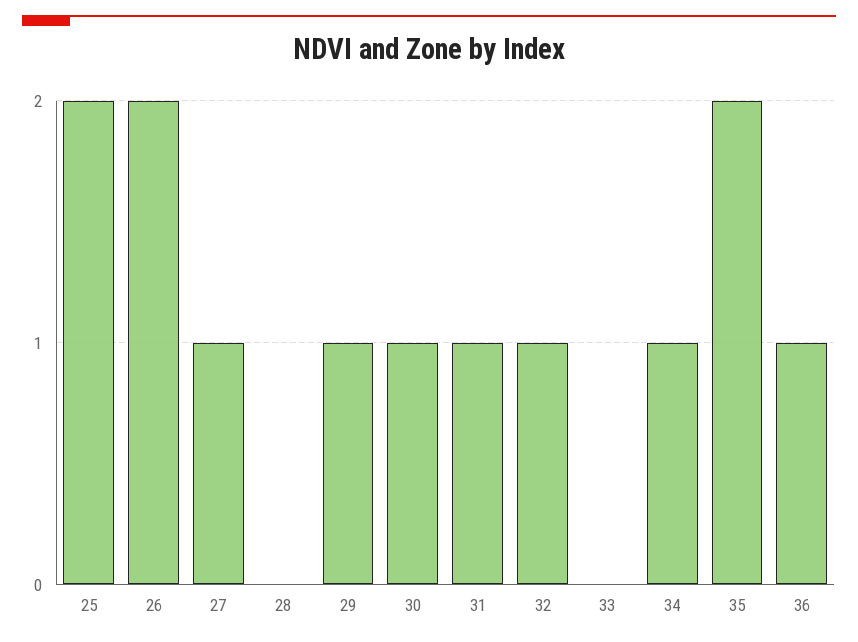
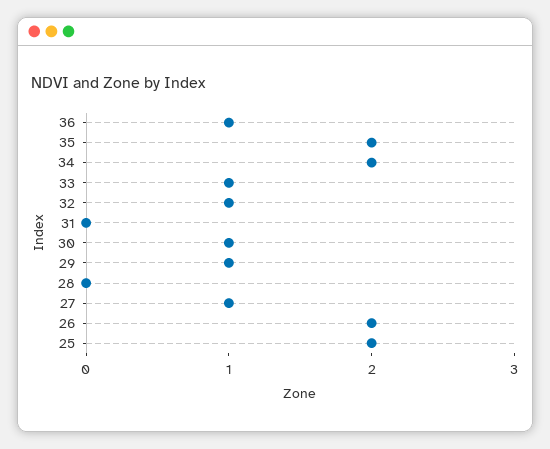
31: 1 -> 0
33: 0 -> 1
34: 1 -> 2

